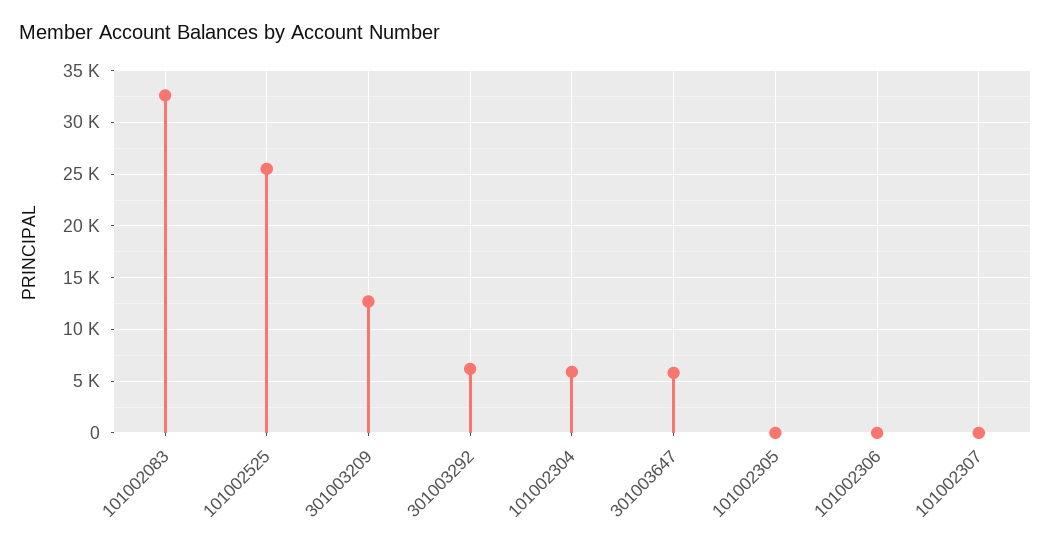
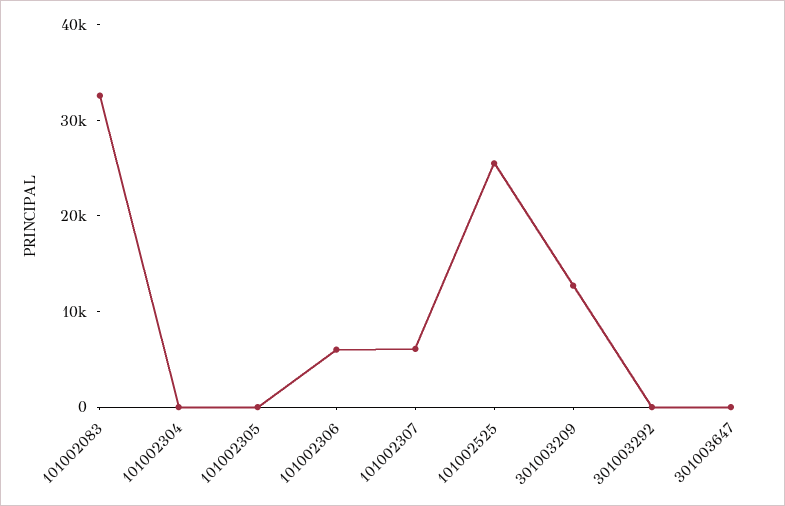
301003292: 6000 -> 0
101002304: 6000 -> 0
301003647: 6000 -> 0
101002306: 0 -> 6000
101002307: 0 -> 6000

